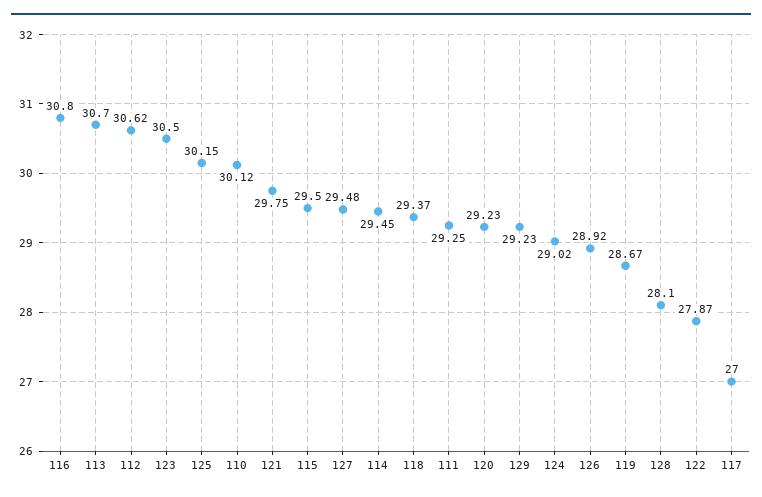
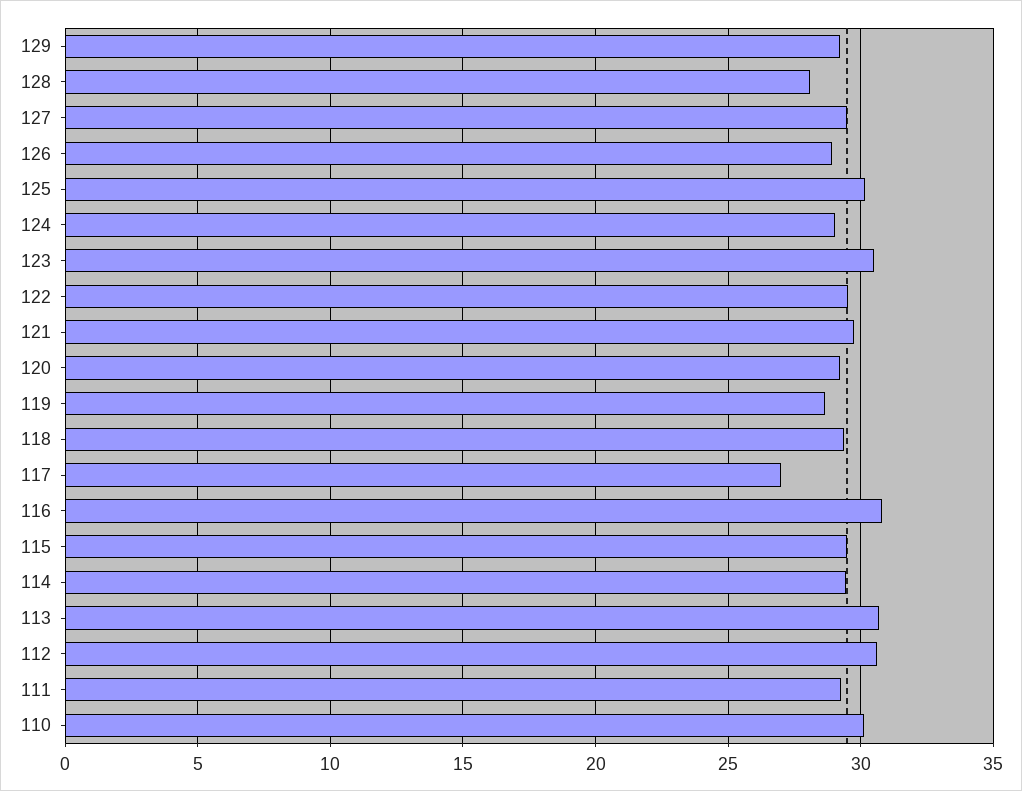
122: 27.87 -> 29.5

